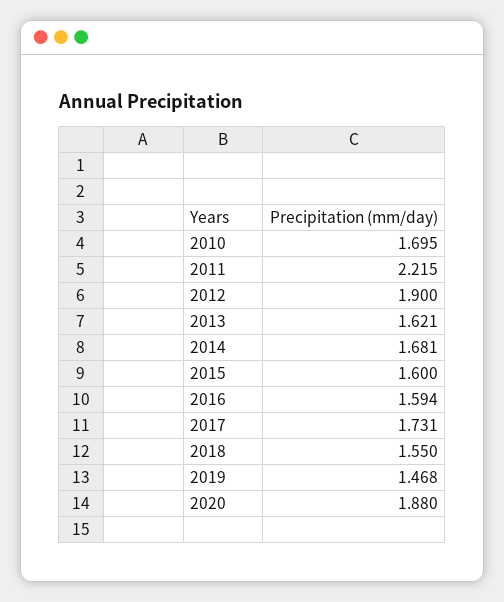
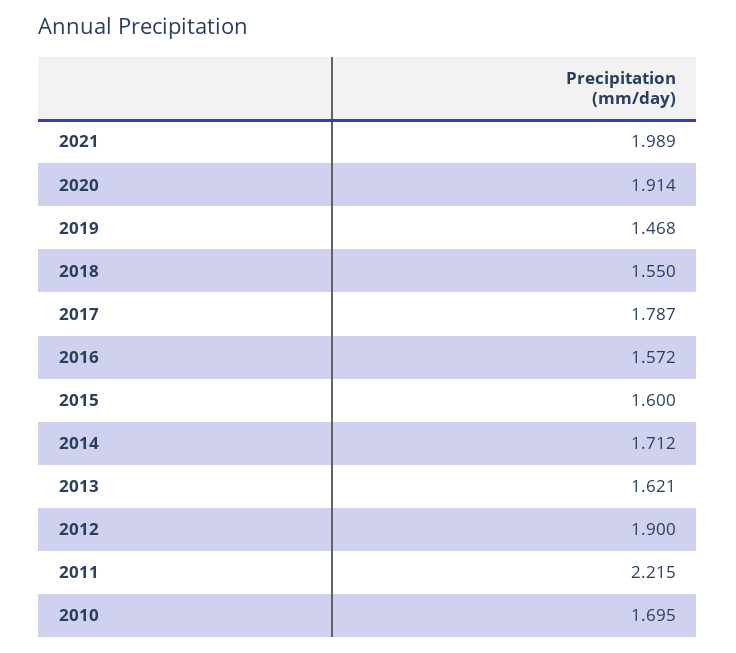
2014: 1.681 -> 1.712
2016: 1.594 -> 1.572
2017: 1.731 -> 1.787
2020: 1.88 -> 1.914
2021: none -> 1.989

